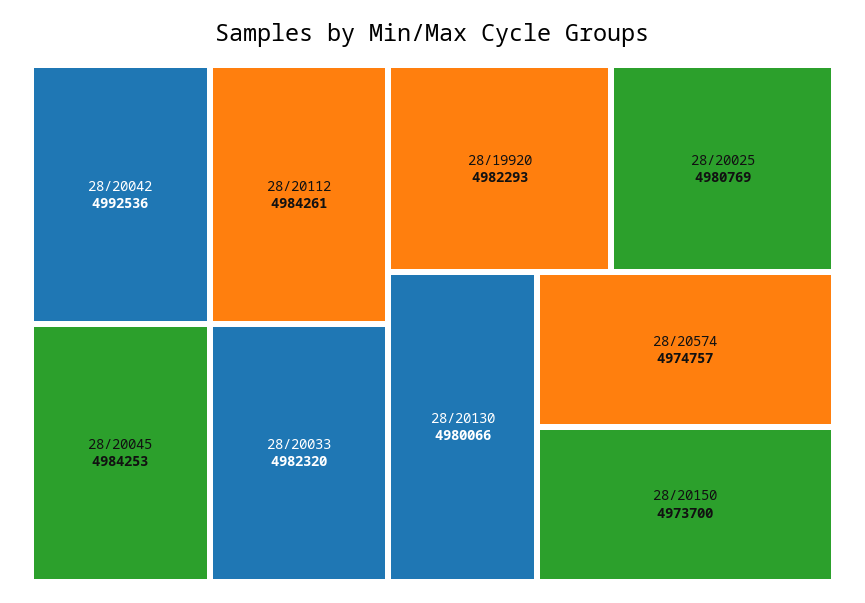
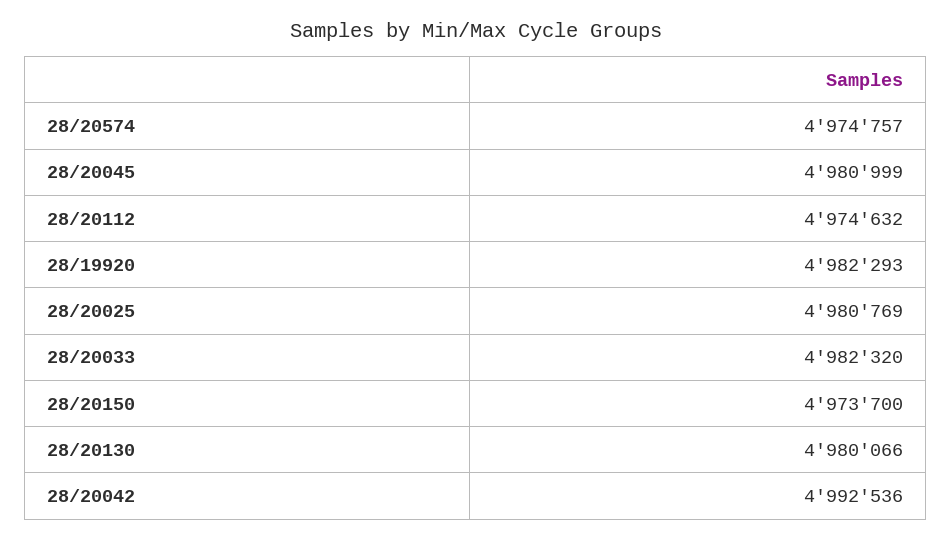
28/20112: 4984261 -> 4974632
28/20045: 4984253 -> 4980999

